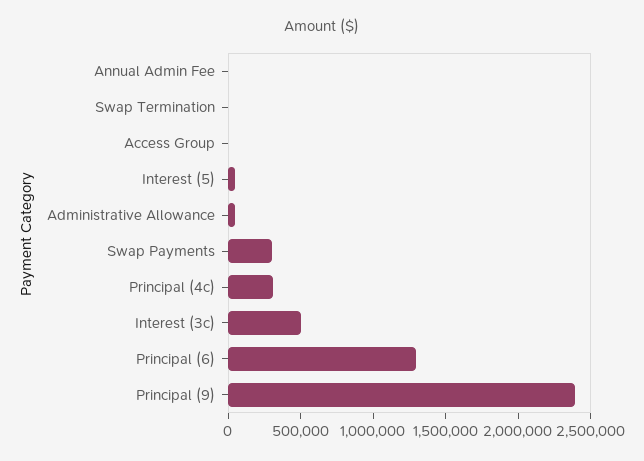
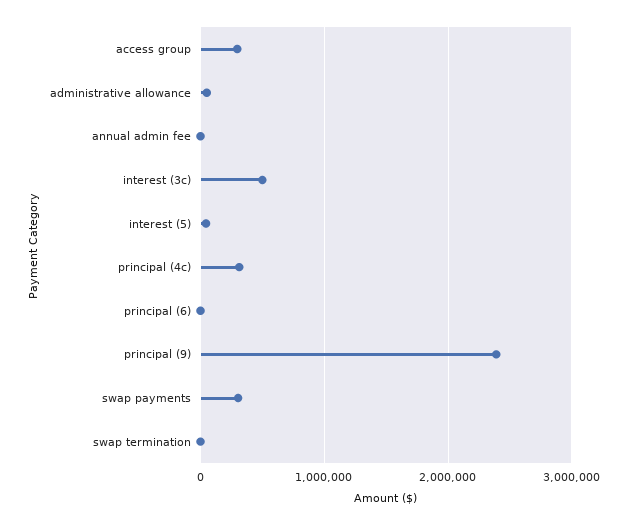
Access Group: 0 -> 300000
Principal (6): 1300000 -> 0

